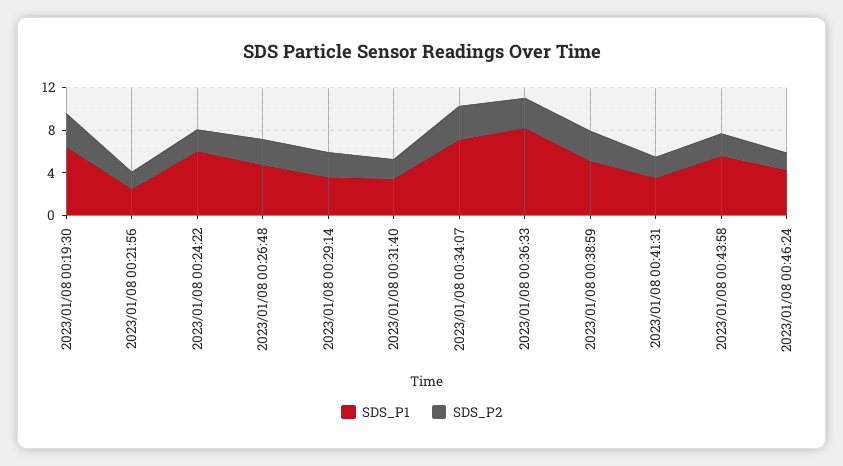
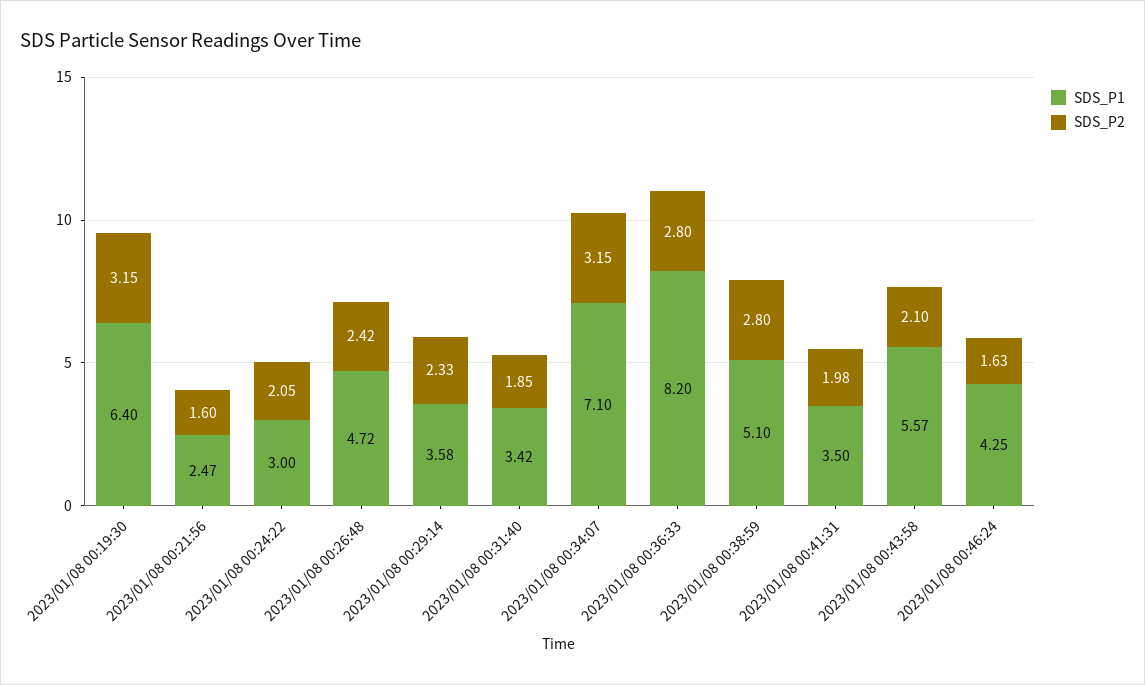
SDS_P1, 2023/01/08 00:24:22: 6 -> 3

